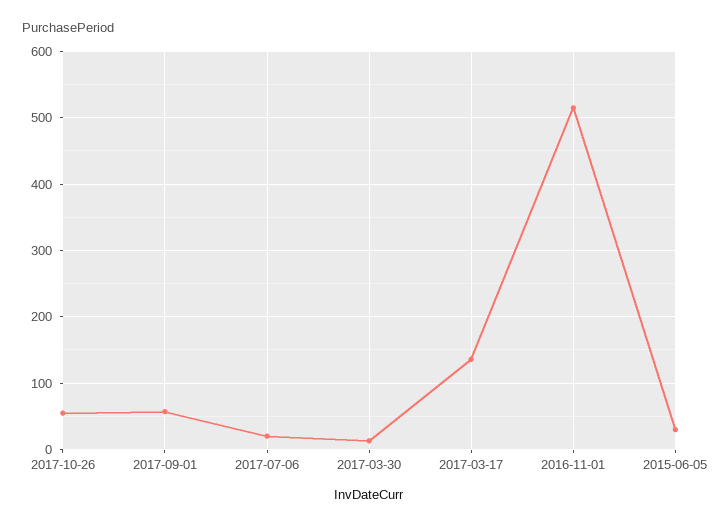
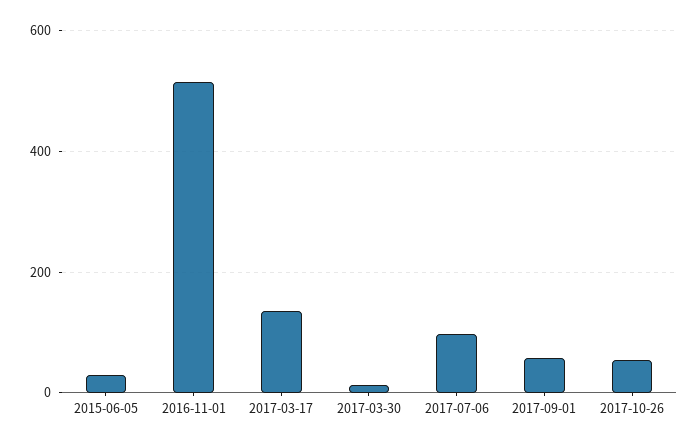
2017-07-06: 20 -> 100

